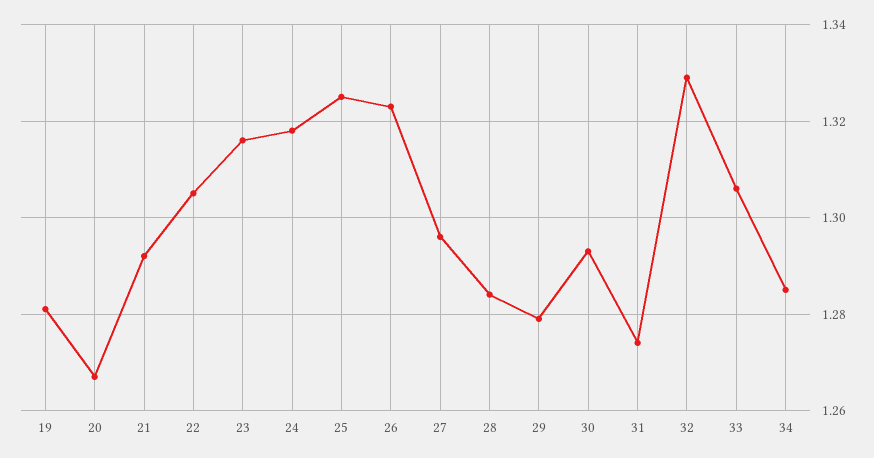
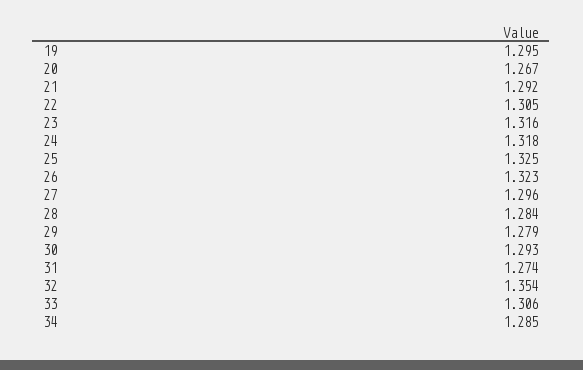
19: 1.28 -> 1.295
32: 1.33 -> 1.354

